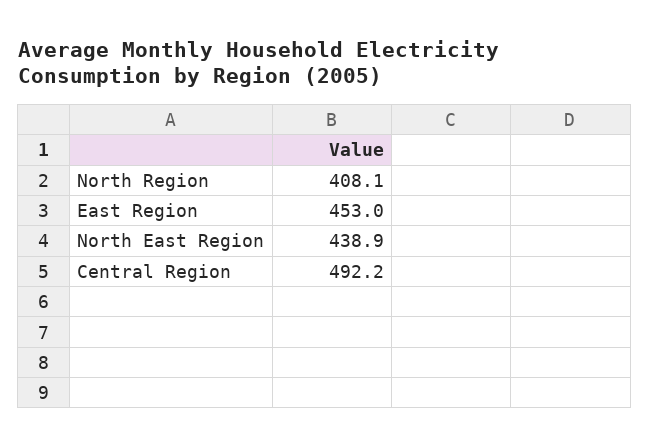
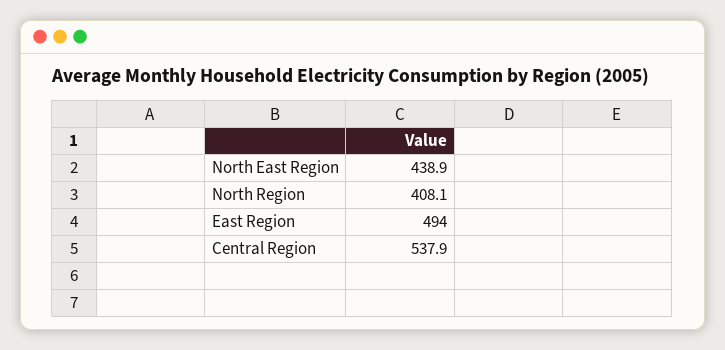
East Region: 453 -> 494
Central Region: 492.2 -> 537.9

